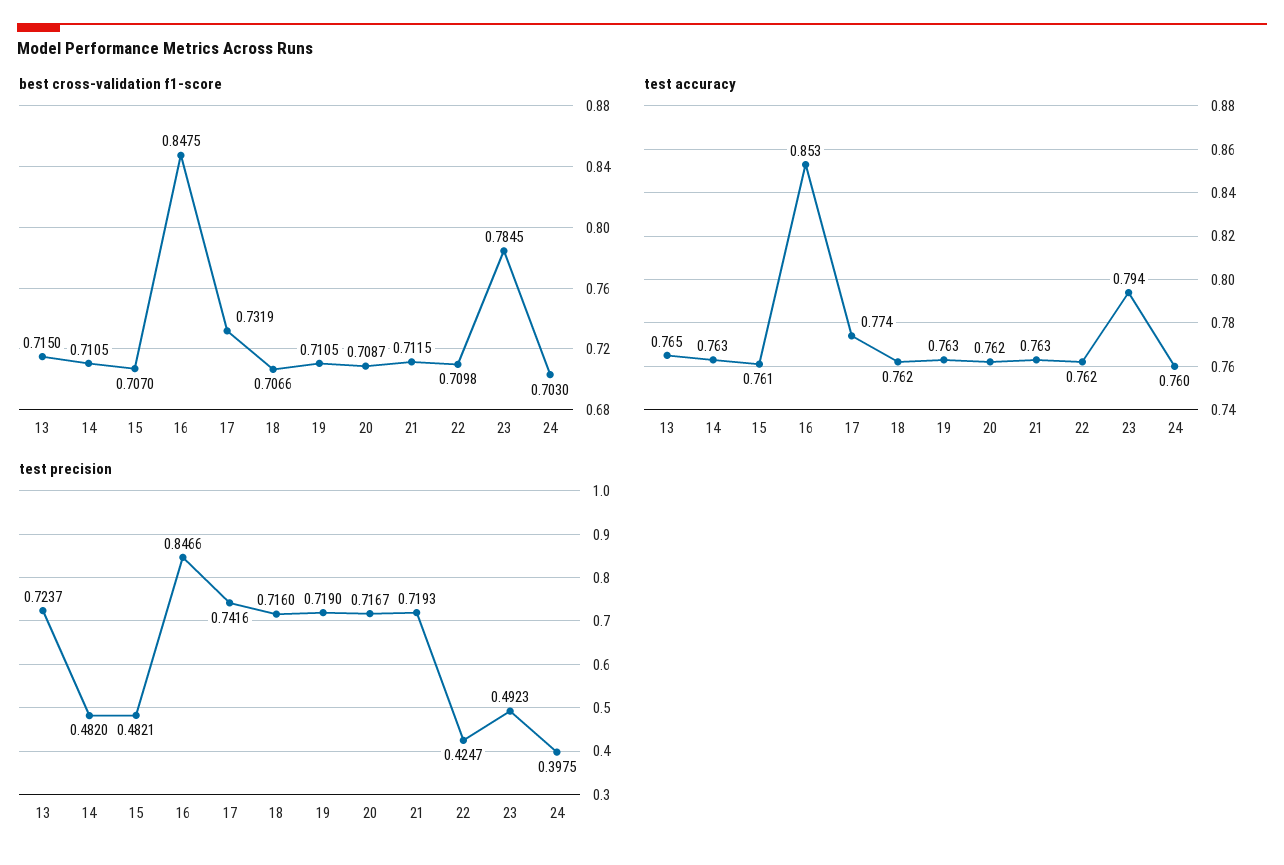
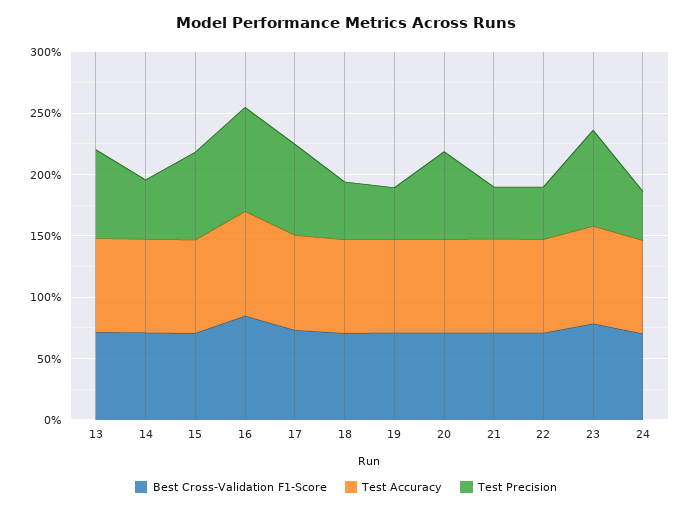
test precision, 15: 0.4821 -> 0.7
test precision, 18: 0.716 -> 0.5
test precision, 19: 0.719 -> 0.4
test precision, 21: 0.7193 -> 0.4
test precision, 23: 0.4923 -> 0.8

